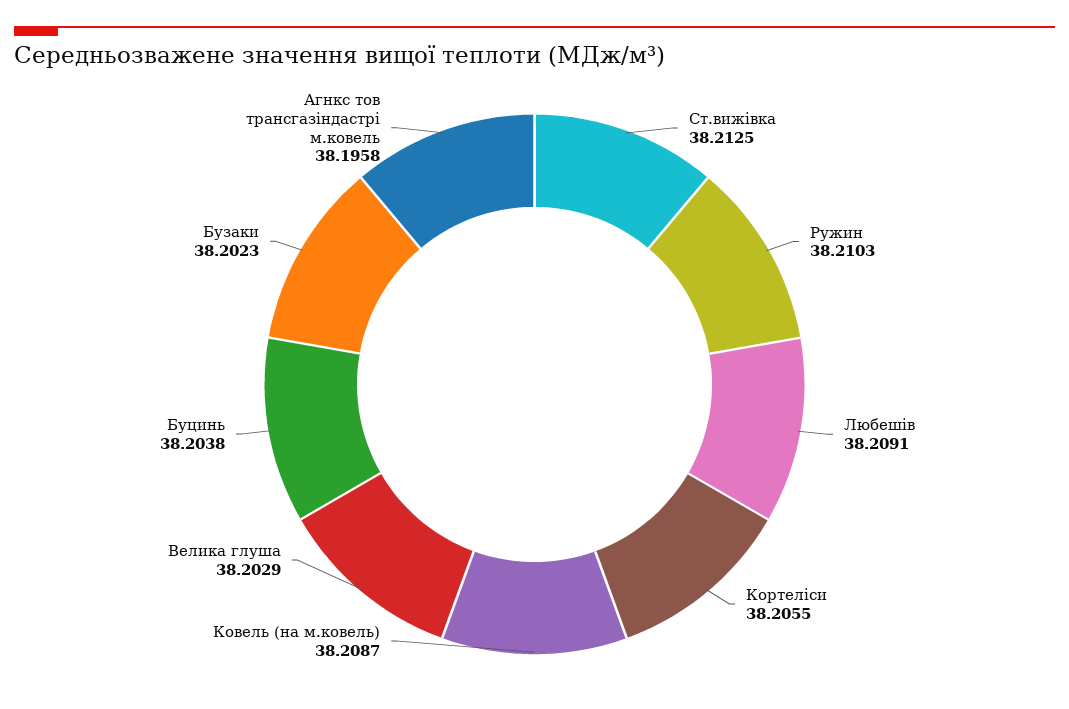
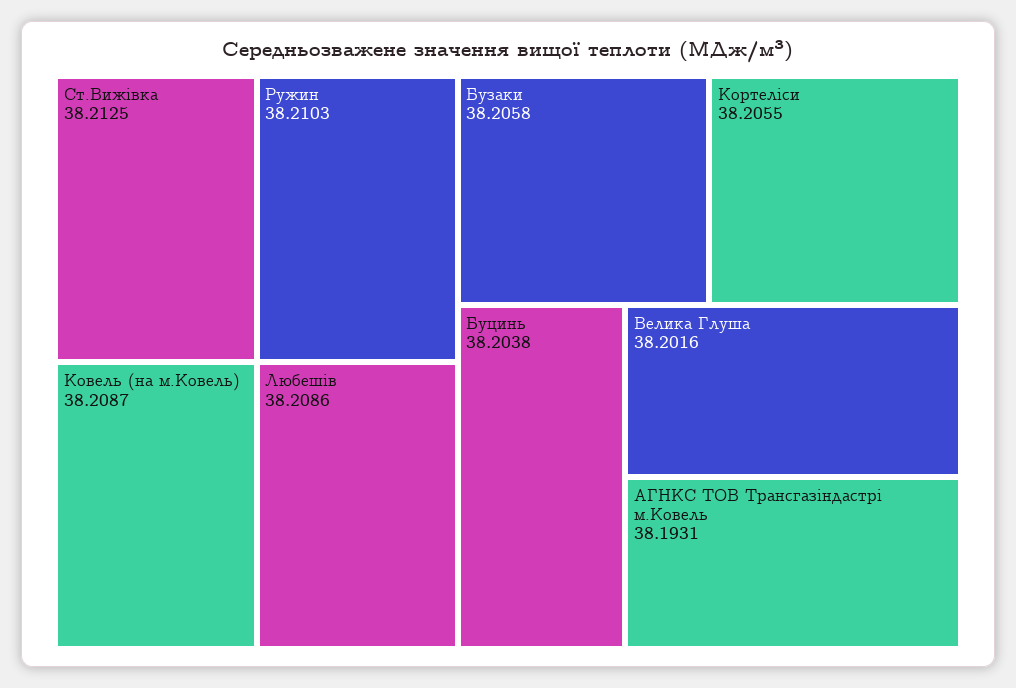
Любешів: 38.2091 -> 38.2086
Велика глуша: 38.2029 -> 38.2016
Бузаки: 38.2023 -> 38.2058
Агнкс тов трансгазiндастрi м.ковель: 38.1958 -> 38.1931

